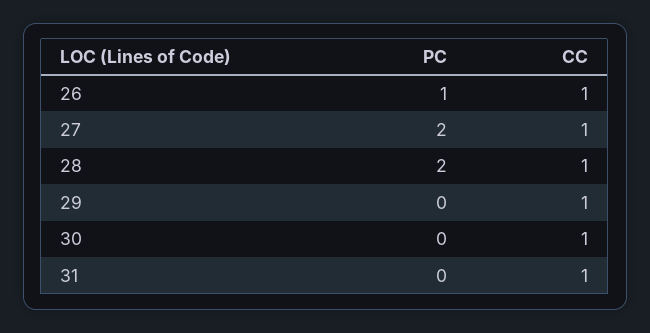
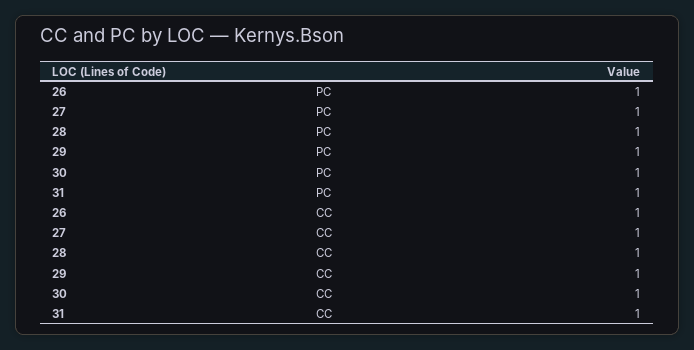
PC, 27: 2 -> 1
PC, 28: 2 -> 1
PC, 29: 0 -> 1
PC, 30: 0 -> 1
PC, 31: 0 -> 1

